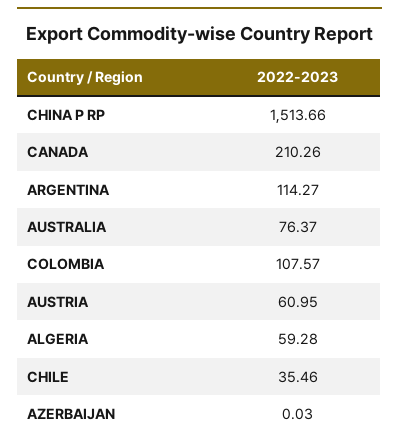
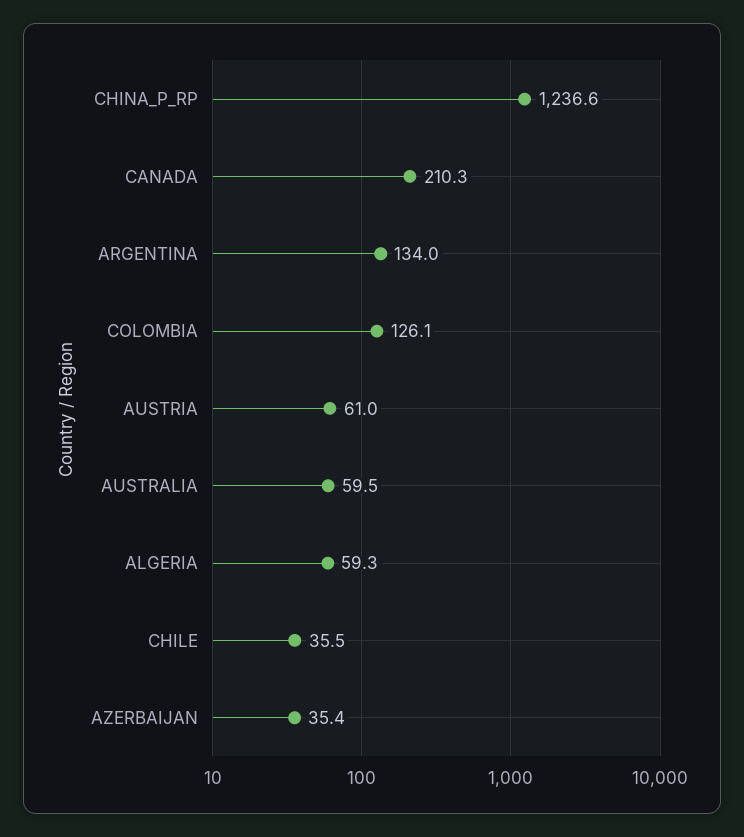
CHINA P RP: 1513.66 -> 1236.6
ARGENTINA: 114.27 -> 134
AUSTRALIA: 76.37 -> 59.5
COLOMBIA: 107.57 -> 126.1
AZERBAIJAN: 0.03 -> 35.4

